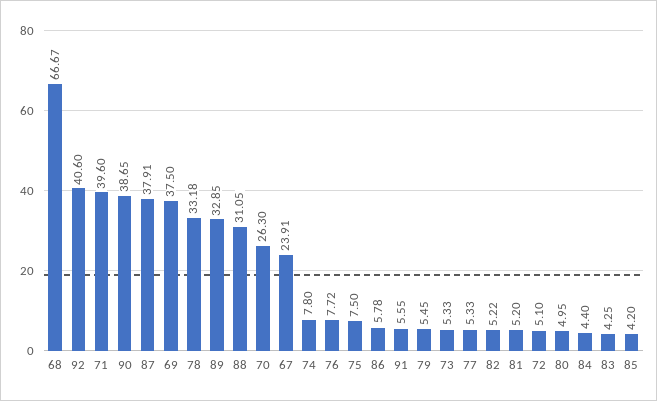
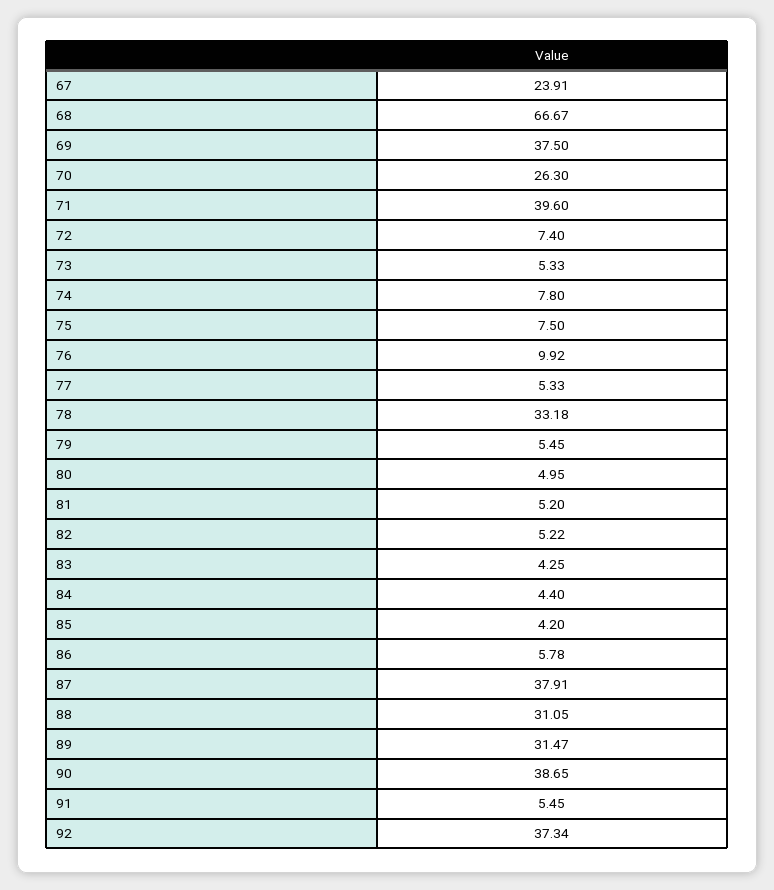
92: 40.6 -> 37.34
89: 32.85 -> 31.47
76: 7.72 -> 9.92
91: 5.55 -> 5.45
72: 5.1 -> 7.4

